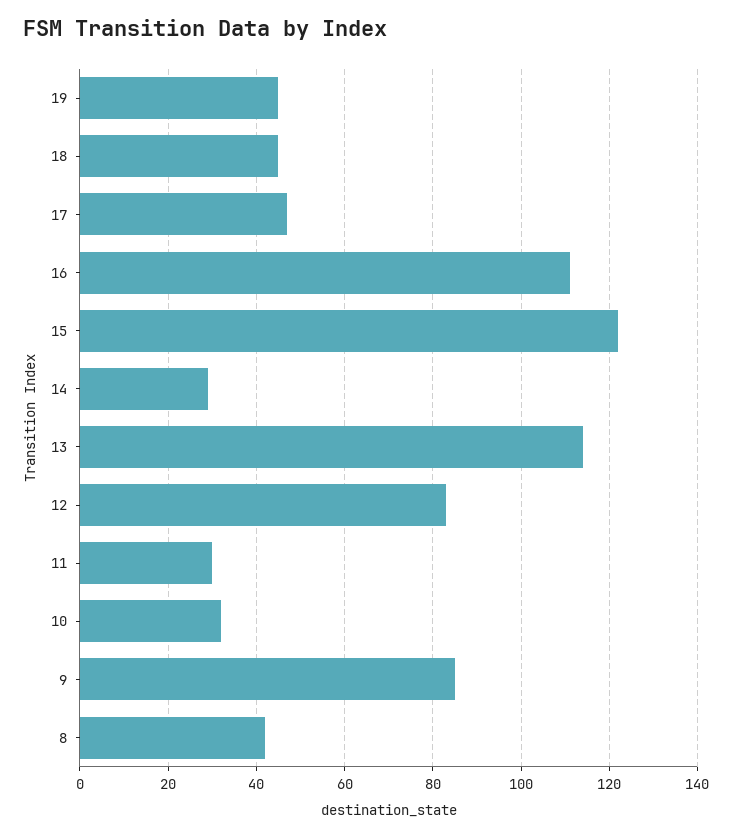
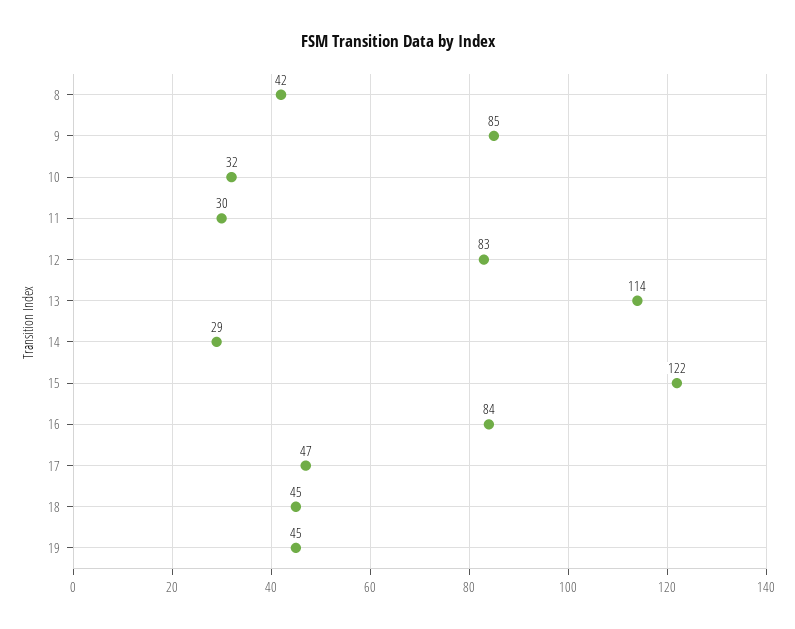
16: 110 -> 84

